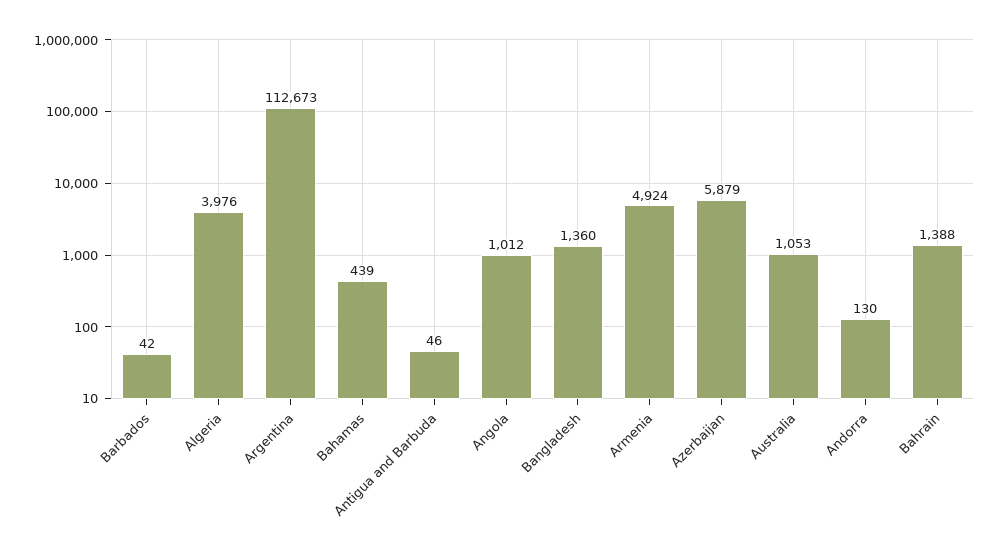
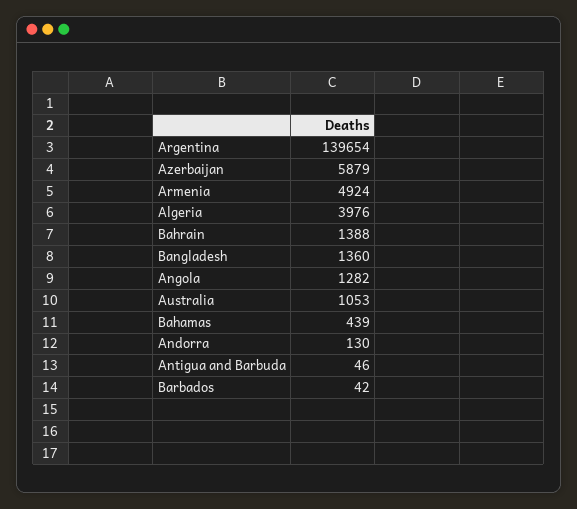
Argentina: 112673 -> 139654
Angola: 1012 -> 1282

